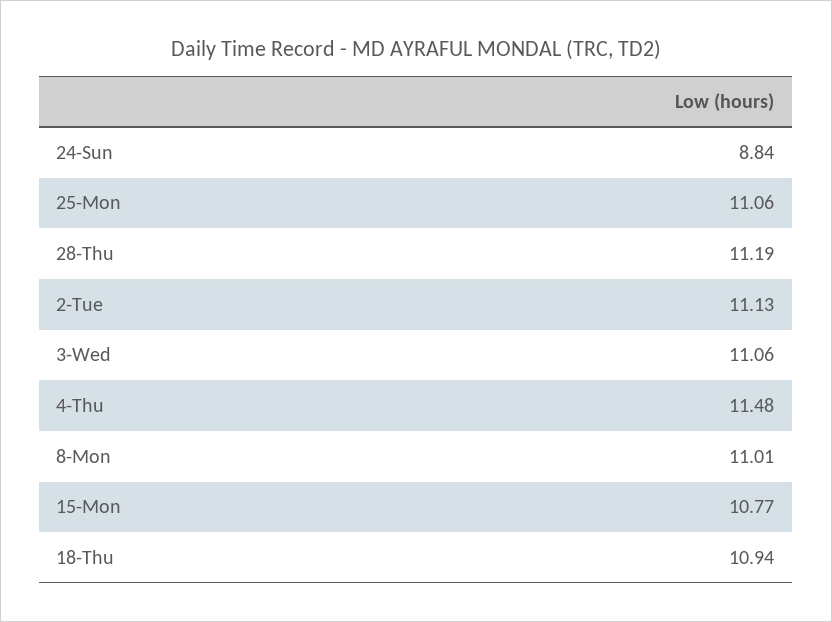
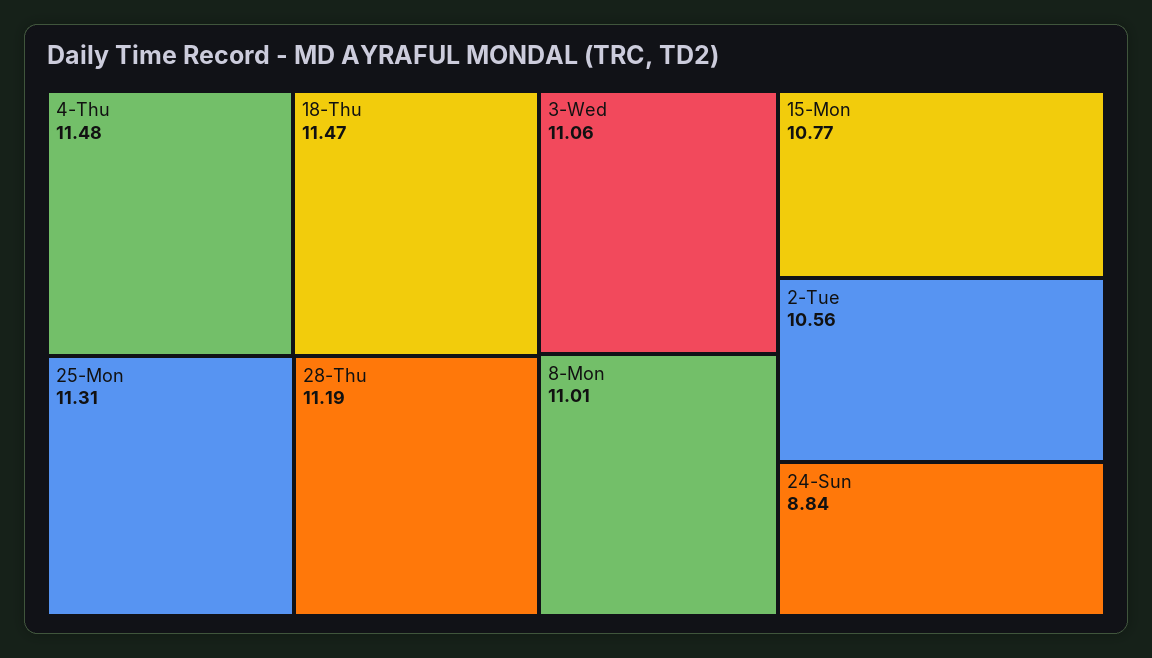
25-Mon: 11.06 -> 11.31
2-Tue: 11.13 -> 10.56
18-Thu: 10.94 -> 11.47

